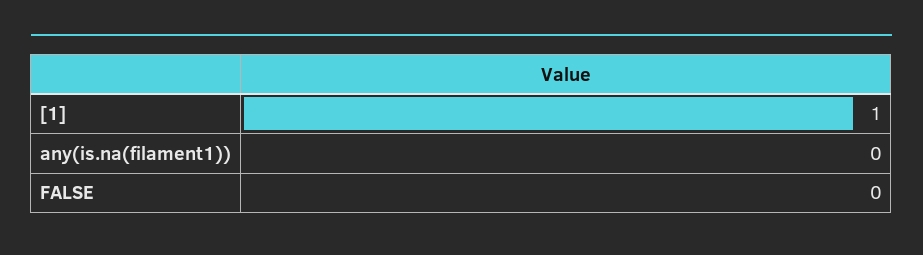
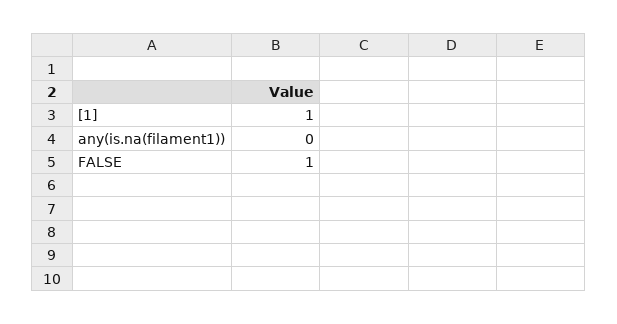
FALSE: 0 -> 1

